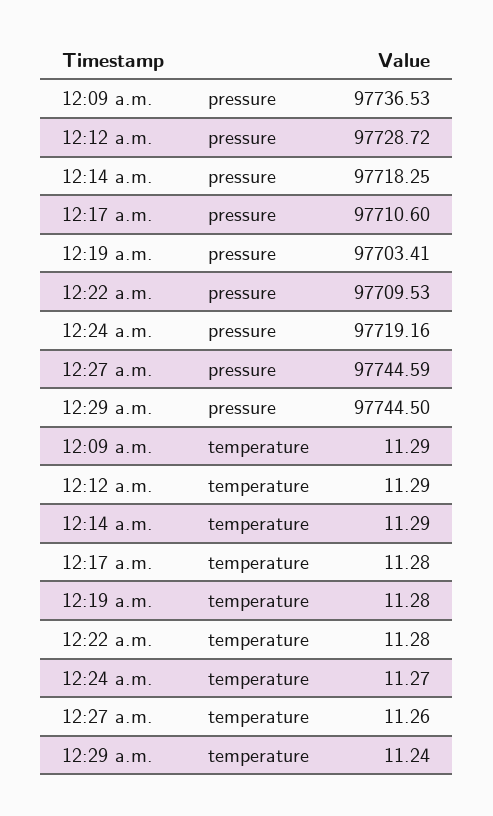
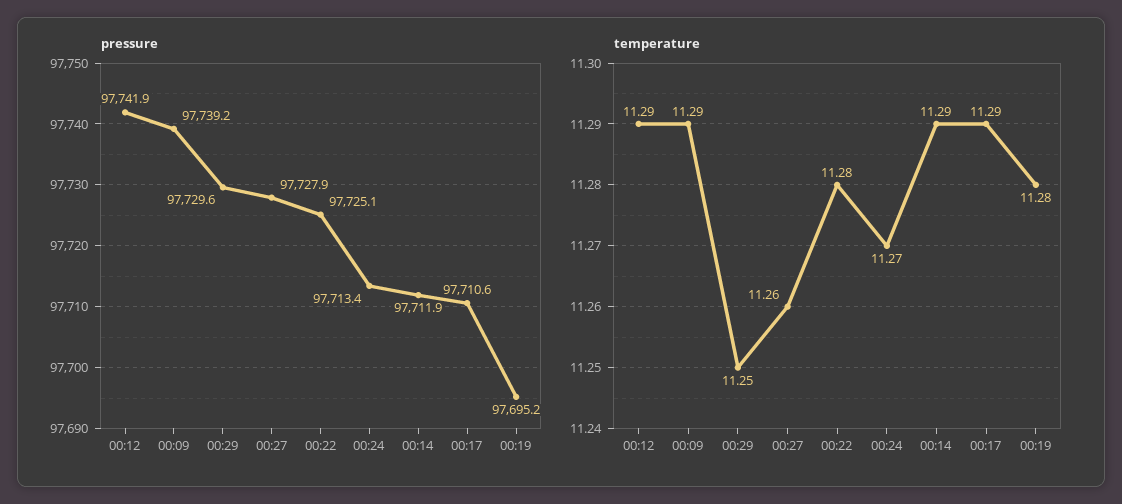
pressure, 12:09 a.m.: 97736.53 -> 97739.2
pressure, 12:12 a.m.: 97728.72 -> 97741.9
pressure, 12:14 a.m.: 97718.25 -> 97711.9
pressure, 12:19 a.m.: 97703.41 -> 97695.2
pressure, 12:22 a.m.: 97709.53 -> 97725.1
pressure, 12:24 a.m.: 97719.16 -> 97713.4
pressure, 12:27 a.m.: 97744.59 -> 97727.9
pressure, 12:29 a.m.: 97744.5 -> 97729.6
temperature, 12:17 a.m.: 11.28 -> 11.29
temperature, 12:29 a.m.: 11.24 -> 11.25

